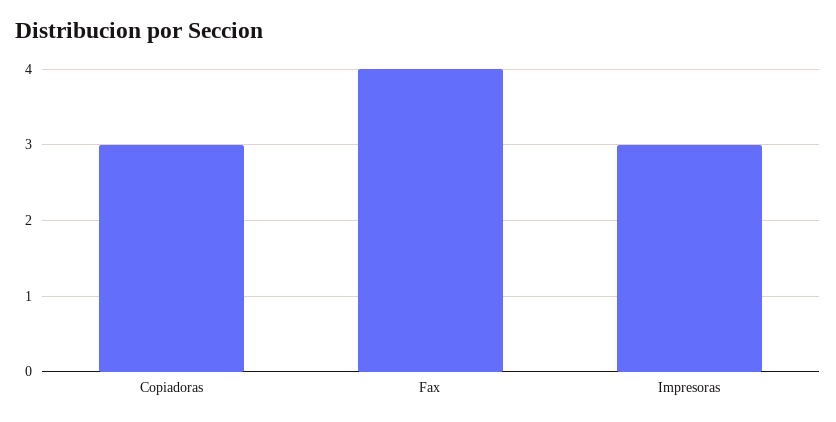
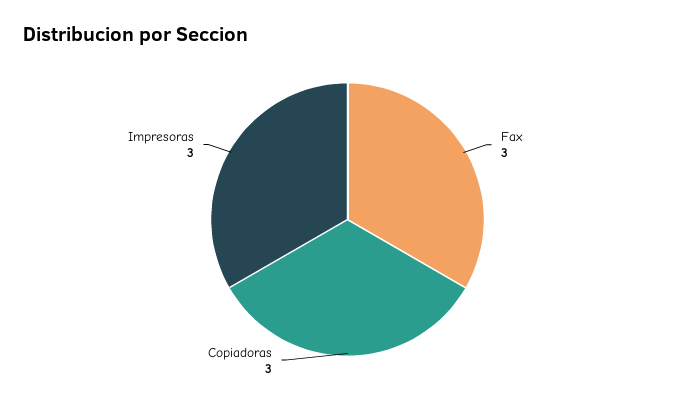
Fax: 4 -> 3

